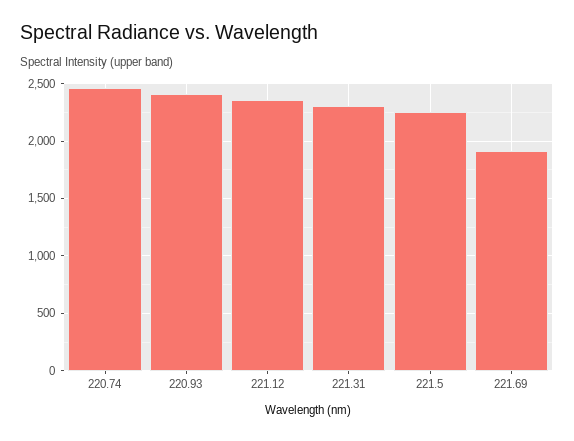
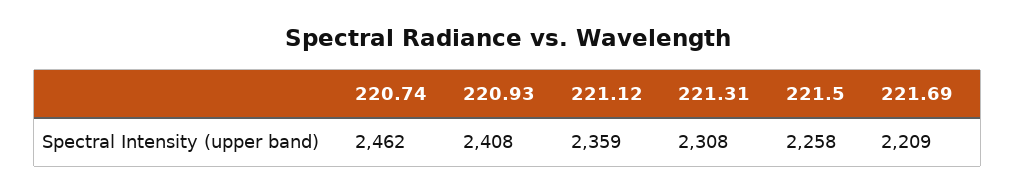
221.69: 1900 -> 2209

